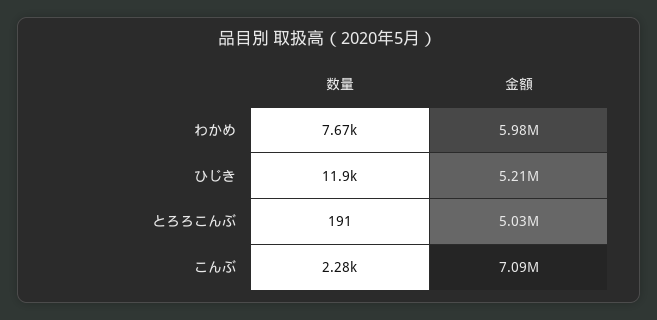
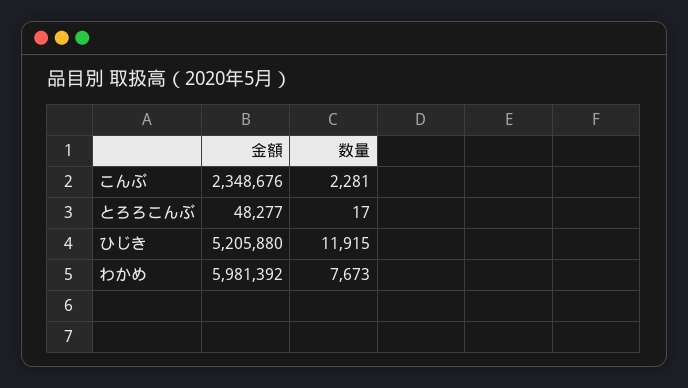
数量, とろろこんぶ: 191 -> 17
金額, とろろこんぶ: 5030000 -> 48277
金額, こんぶ: 7090000 -> 2348676

